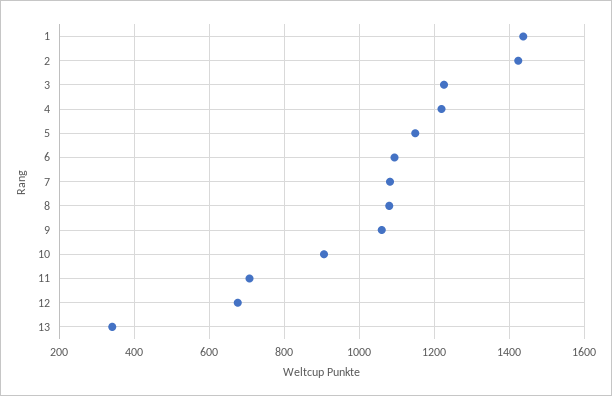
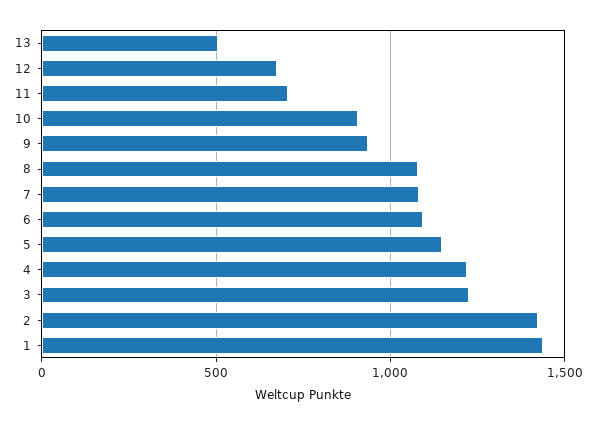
9: 1060 -> 950
13: 340 -> 500

